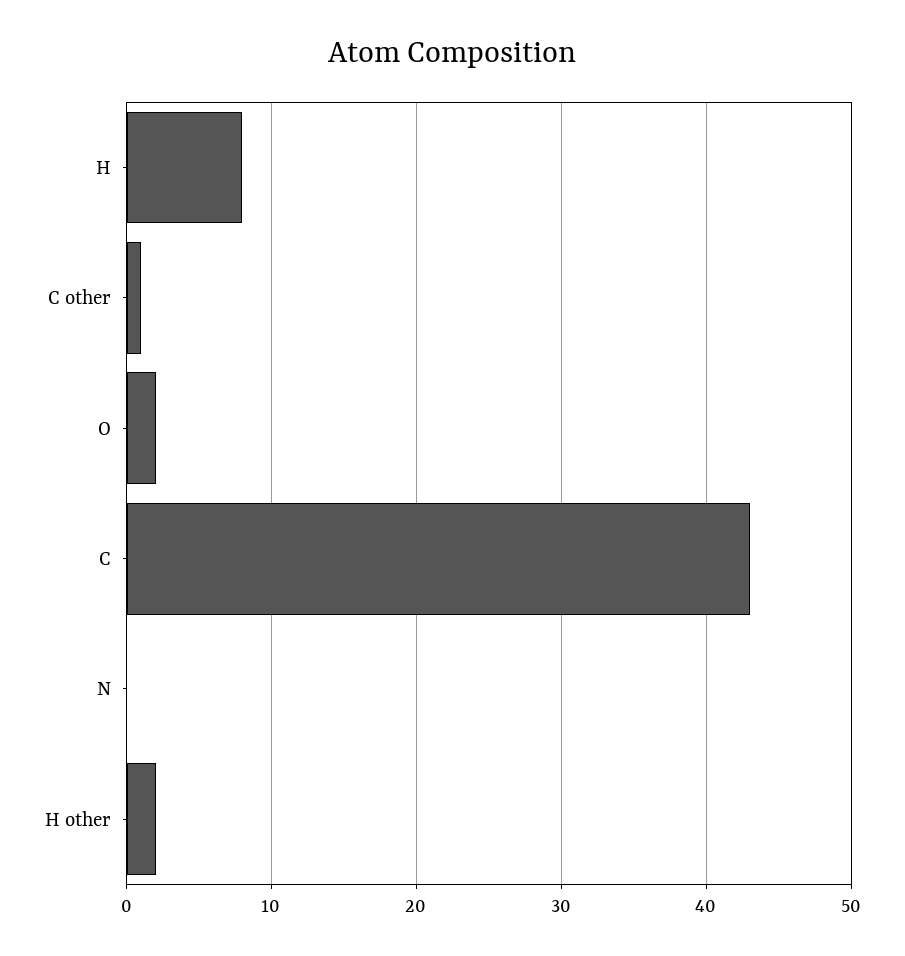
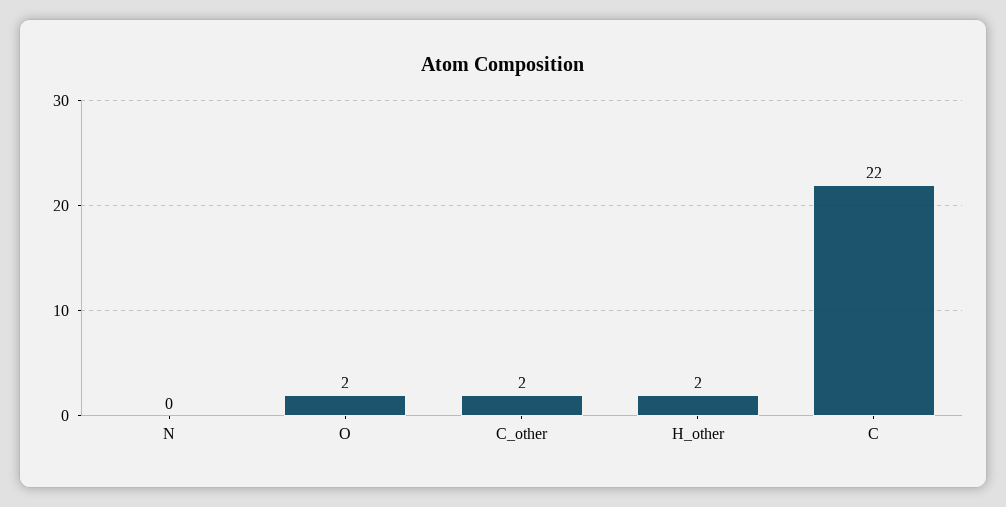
H: 8 -> none
C other: 1 -> 2
C: 43 -> 22

